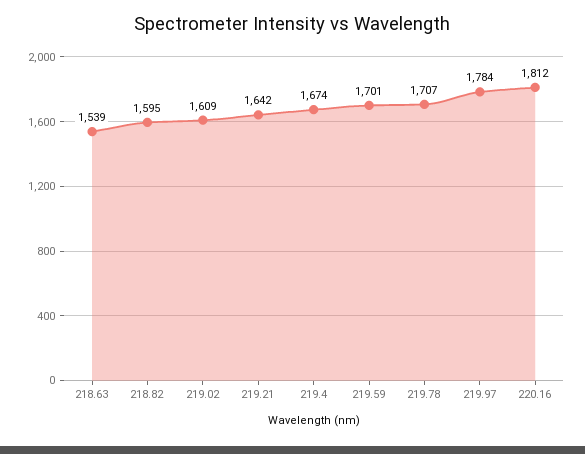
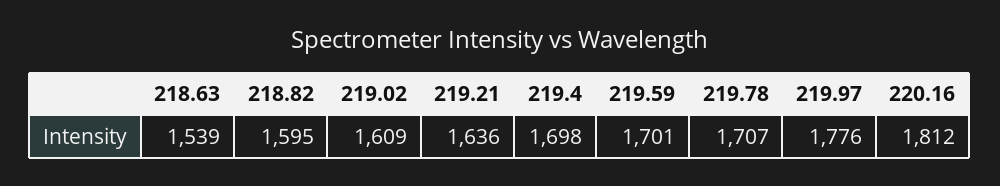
219.21: 1642 -> 1636
219.4: 1674 -> 1698
219.97: 1784 -> 1776

